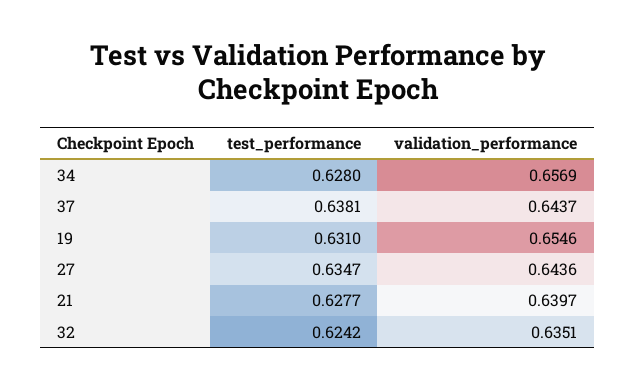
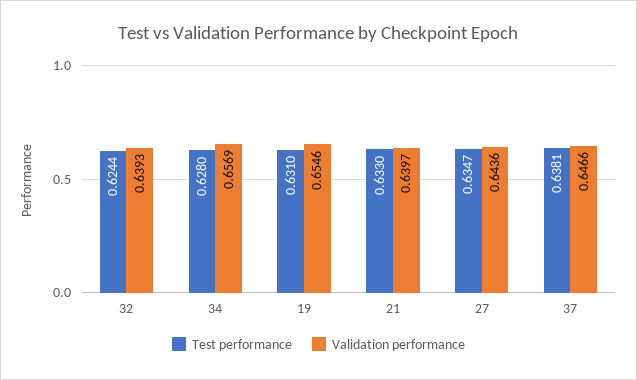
validation_performance, 37: 0.6437 -> 0.6466
test_performance, 21: 0.6277 -> 0.633
test_performance, 32: 0.6242 -> 0.6244
validation_performance, 32: 0.6351 -> 0.6393

